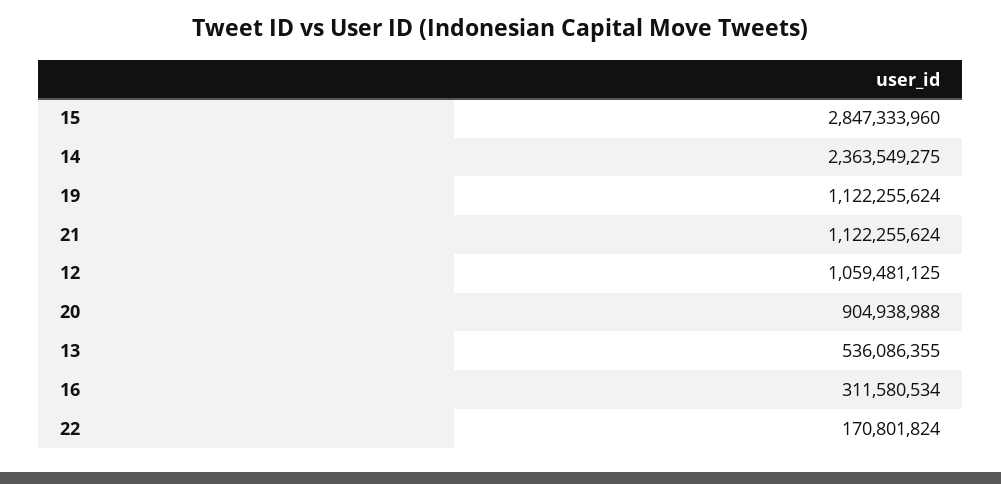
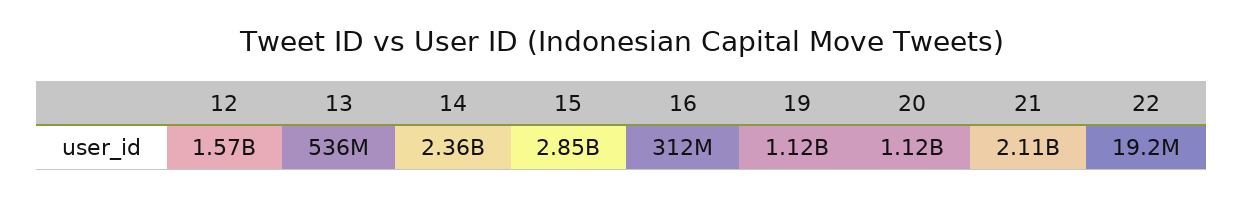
21: 1122255624 -> 2110000000
12: 1059481125 -> 1570000000
20: 904938988 -> 1120000000
22: 170801824 -> 19200000

